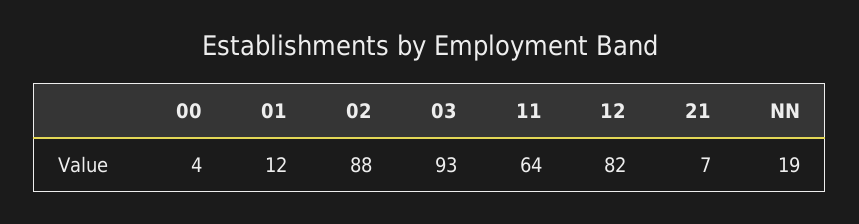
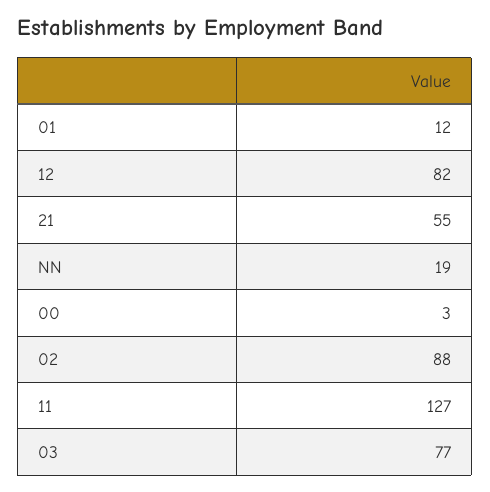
00: 4 -> 3
03: 93 -> 77
11: 64 -> 127
21: 7 -> 55

